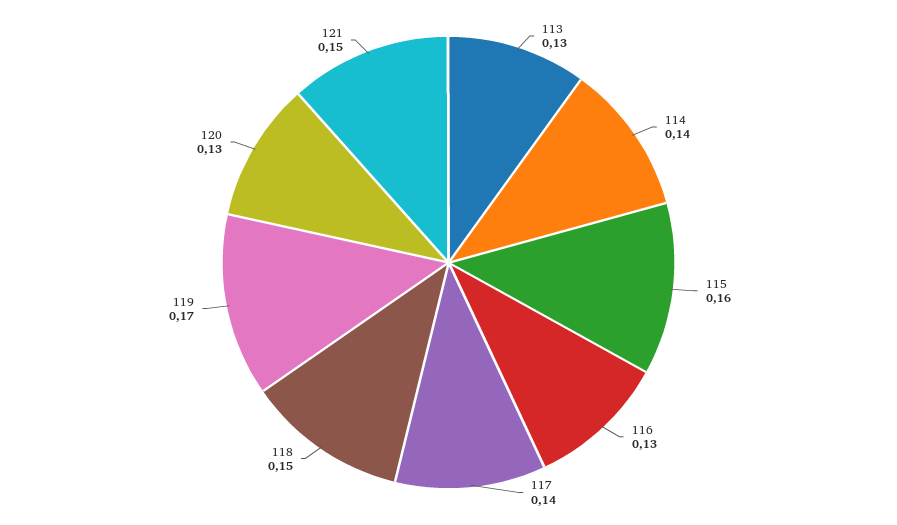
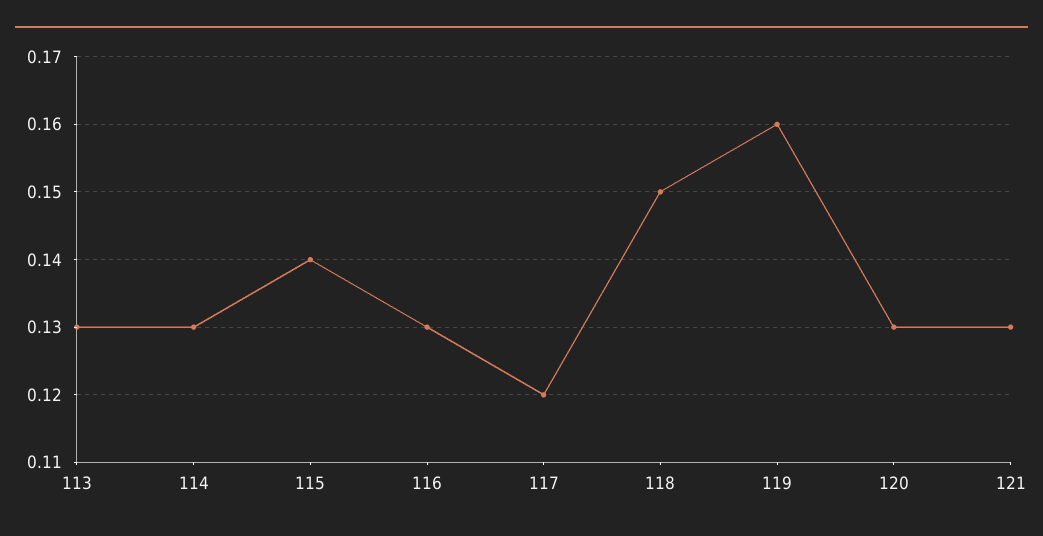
114: 0.14 -> 0.13
115: 0.16 -> 0.14
117: 0.14 -> 0.12
119: 0.17 -> 0.16
121: 0.15 -> 0.13

